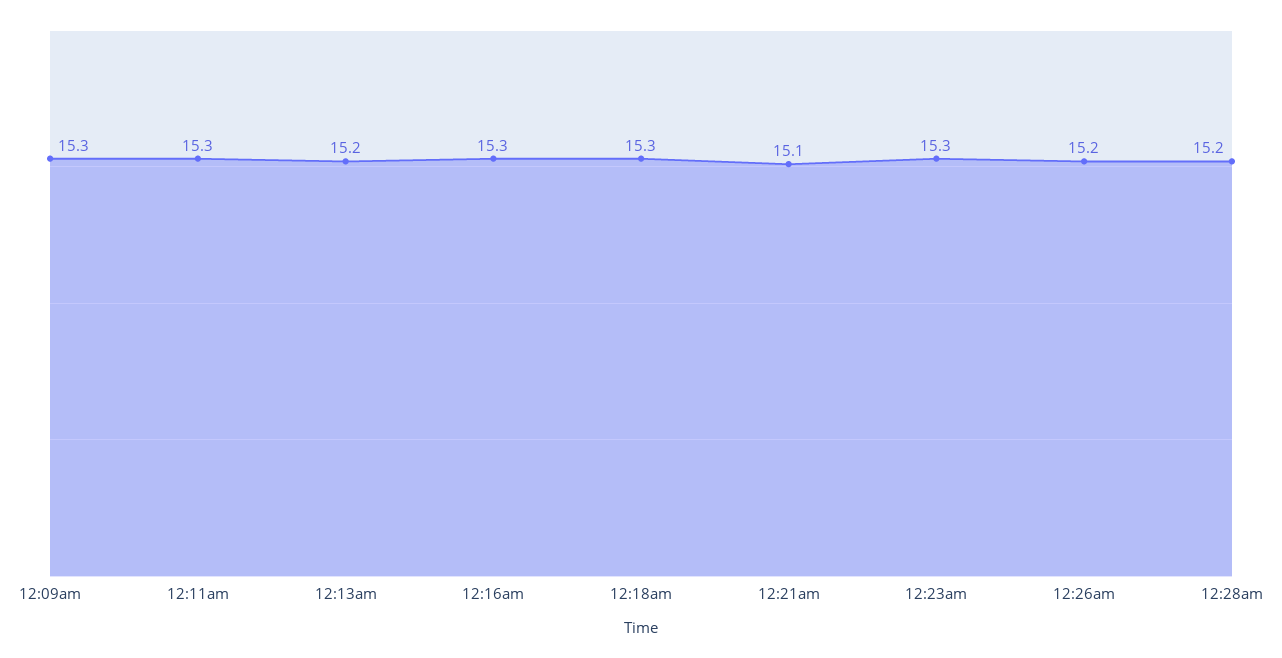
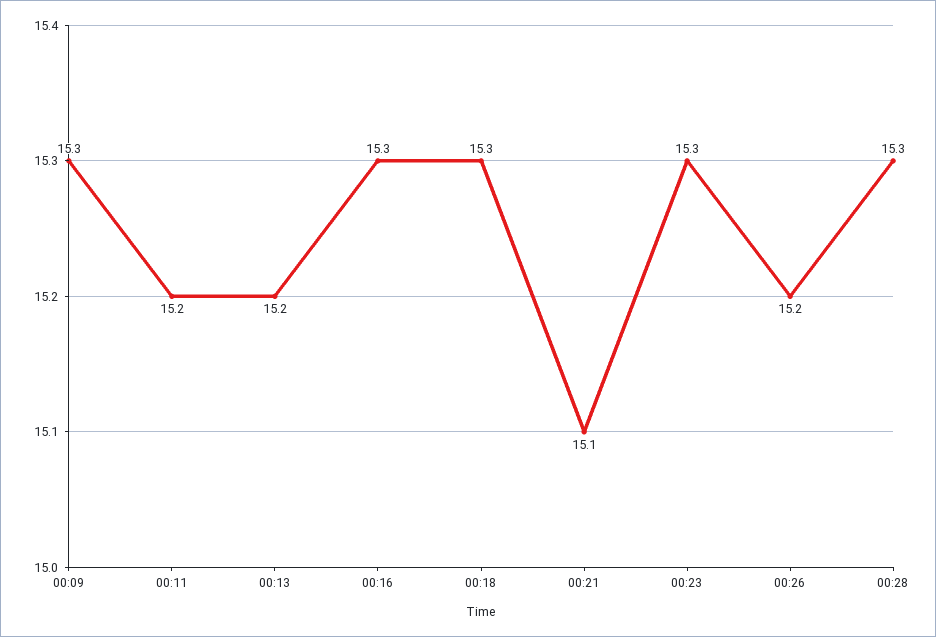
12:11am: 15.3 -> 15.2
12:28am: 15.2 -> 15.3

